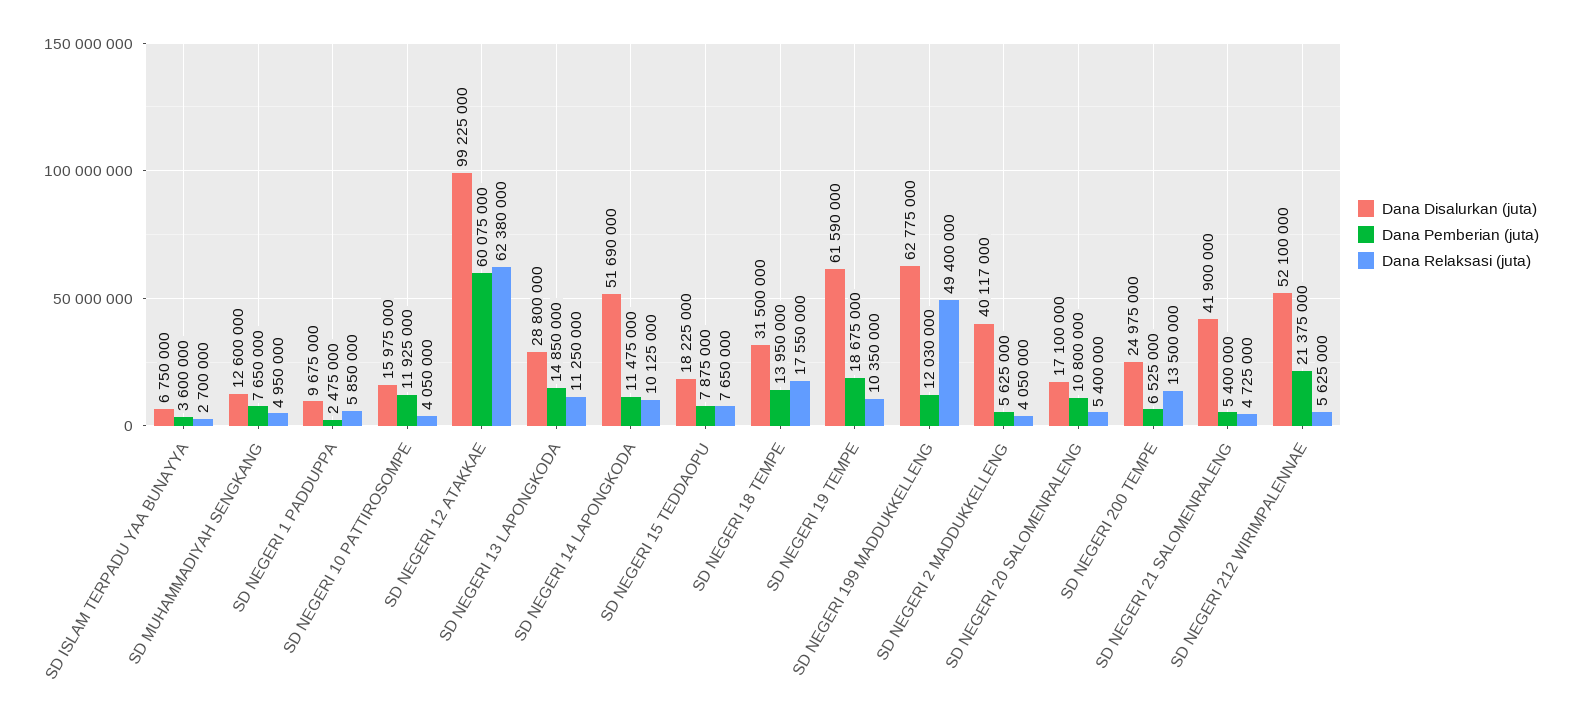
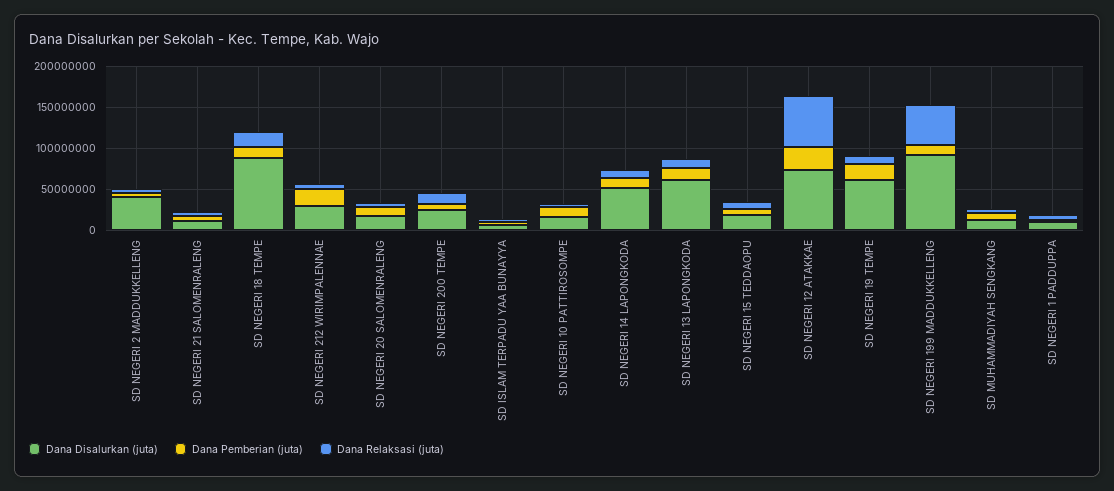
Dana Disalurkan (juta), SD NEGERI 12 ATAKKAE: 99225000 -> 70000000
Dana Pemberian (juta), SD NEGERI 12 ATAKKAE: 60075000 -> 30000000
Dana Disalurkan (juta), SD NEGERI 13 LAPONGKODA: 28800000 -> 60000000
Dana Disalurkan (juta), SD NEGERI 18 TEMPE: 31500000 -> 90000000
Dana Disalurkan (juta), SD NEGERI 199 MADDUKKELLENG: 62775000 -> 90000000
Dana Disalurkan (juta), SD NEGERI 21 SALOMENRALENG: 41900000 -> 10000000
Dana Disalurkan (juta), SD NEGERI 212 WIRIMPALENNAE: 52100000 -> 30000000

